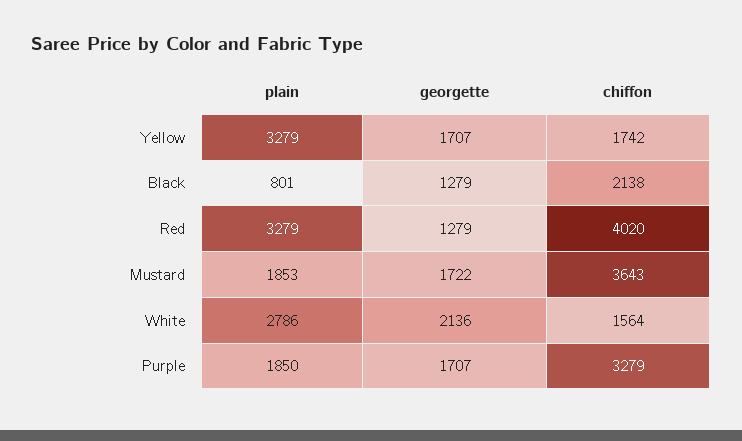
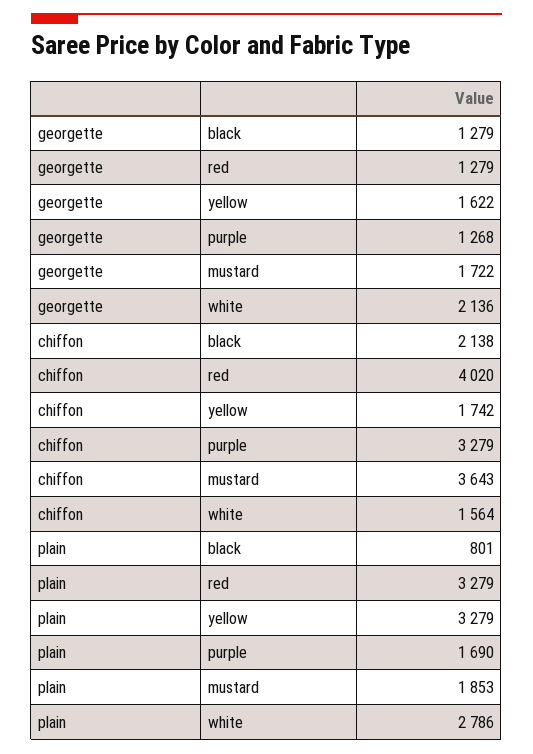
georgette, Yellow: 1707 -> 1622
plain, Purple: 1850 -> 1690
georgette, Purple: 1707 -> 1268

